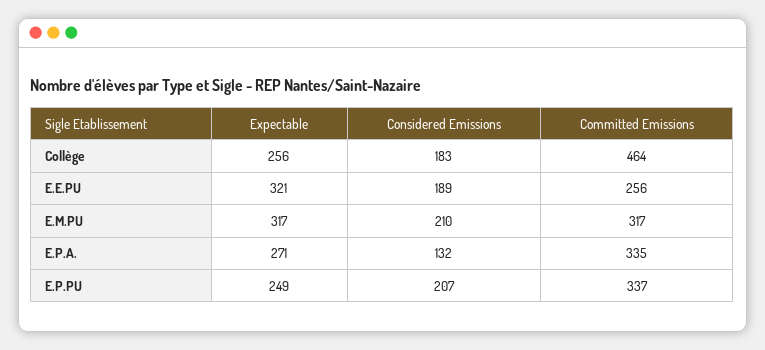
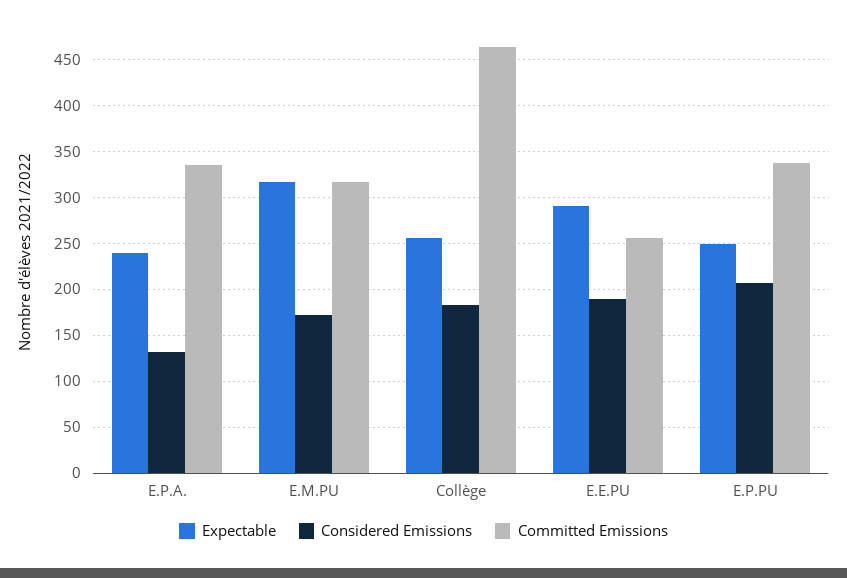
Expectable, E.E.PU: 321 -> 290
Considered Emissions, E.M.PU: 210 -> 170
Expectable, E.P.A.: 271 -> 240

